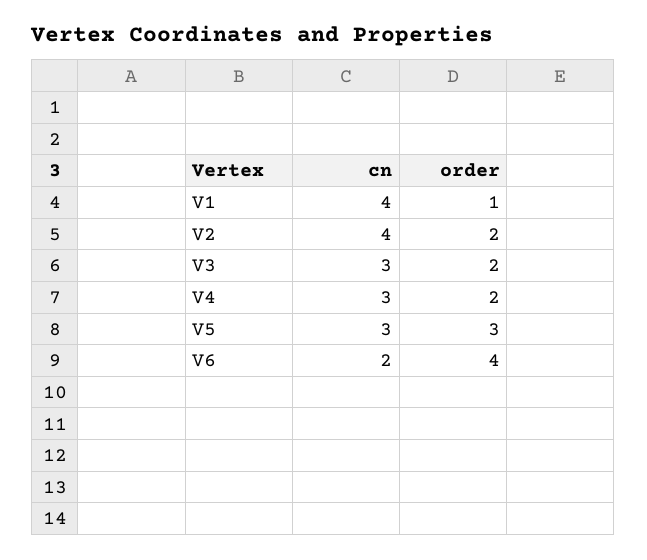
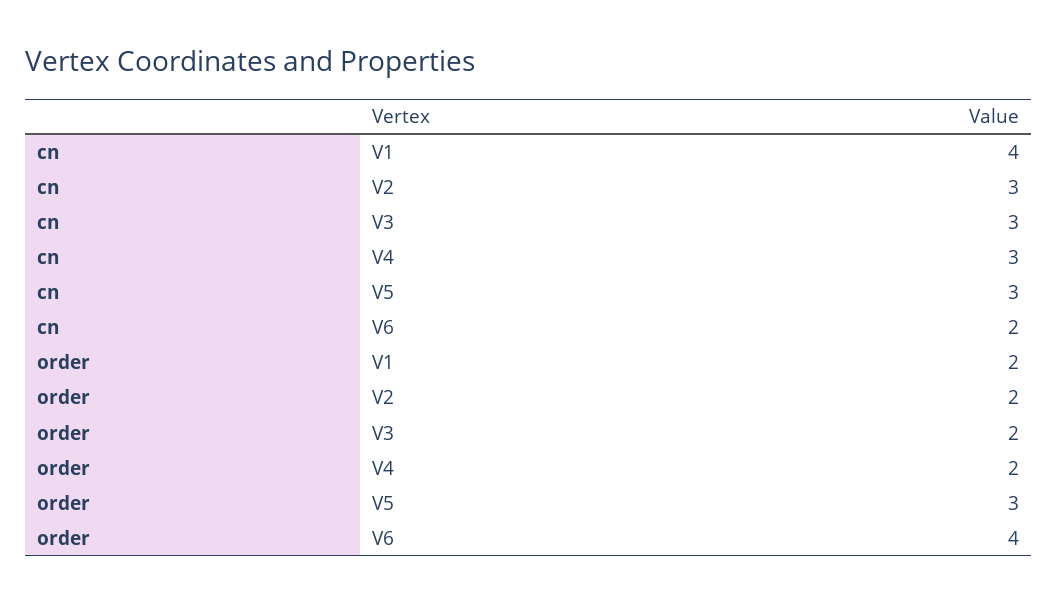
order, V1: 1 -> 2
cn, V2: 4 -> 3

